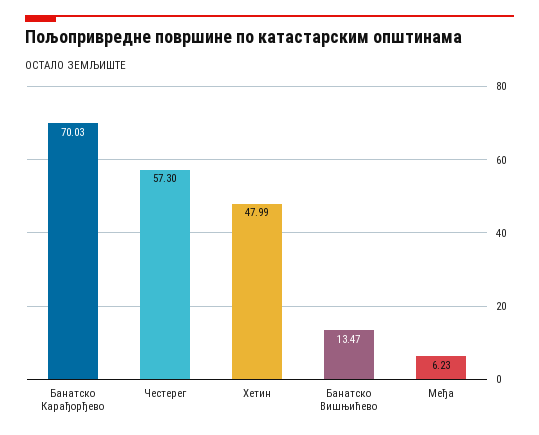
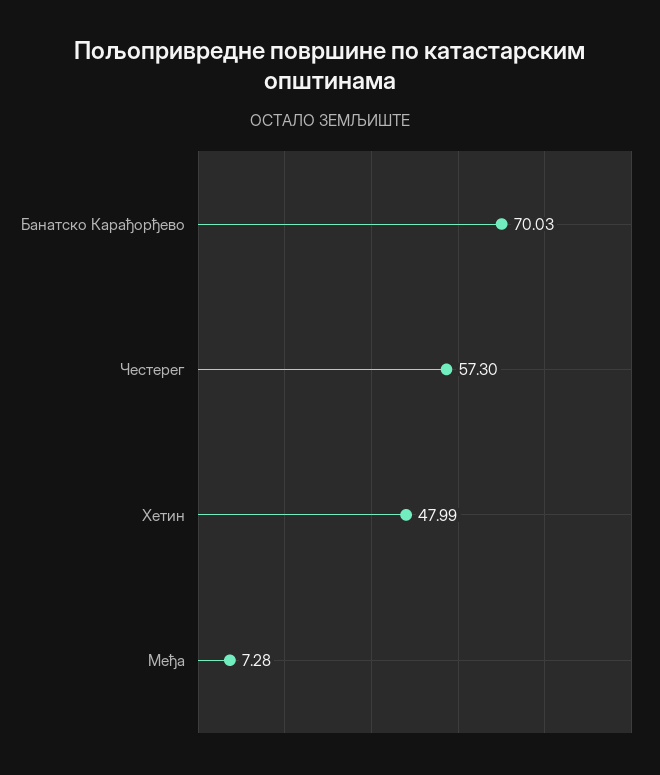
Банатско Вишњићево: 13.47 -> none
Међа: 6.23 -> 7.28

